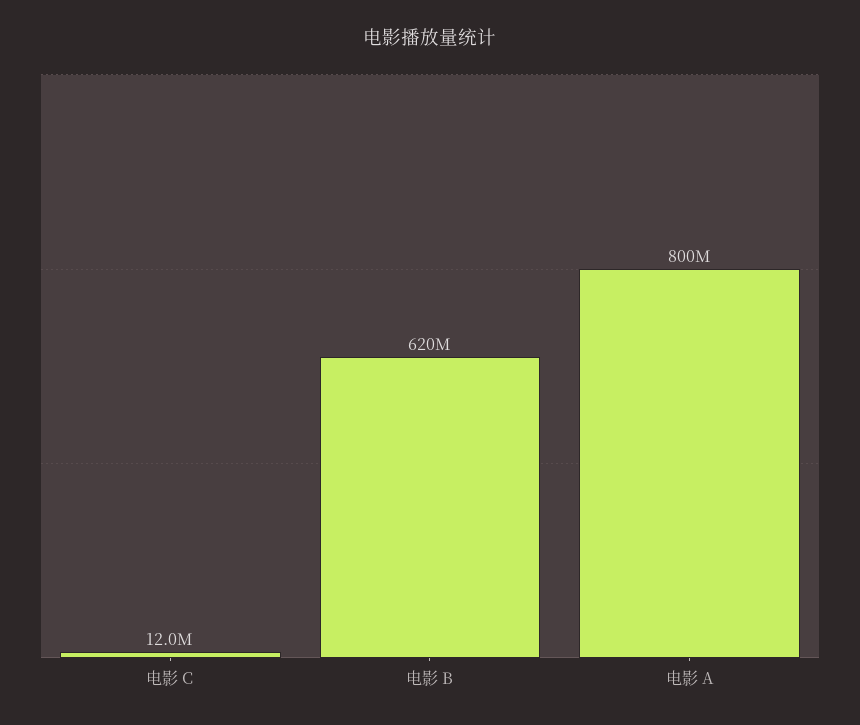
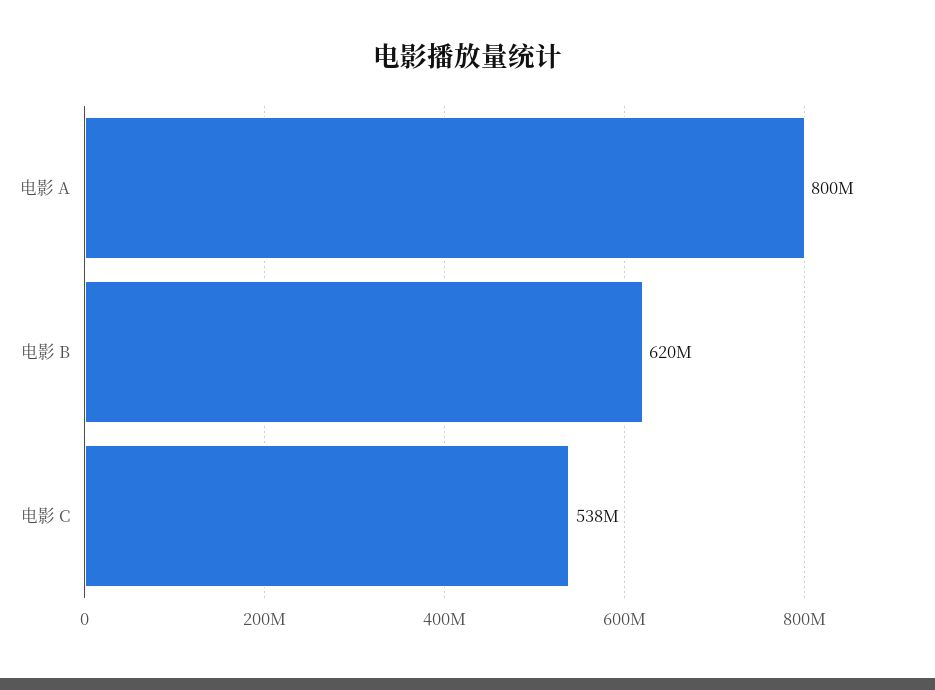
电影 C: 12000000 -> 538000000

